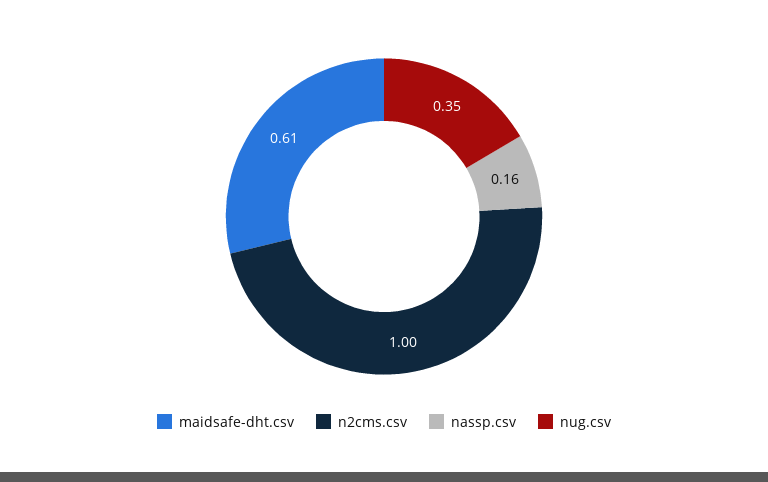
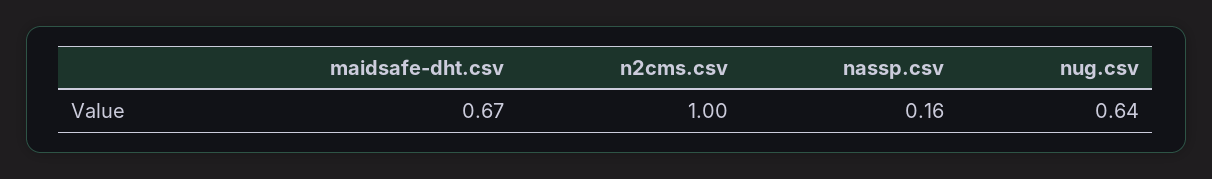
maidsafe-dht.csv: 0.61 -> 0.67
nug.csv: 0.35 -> 0.64

